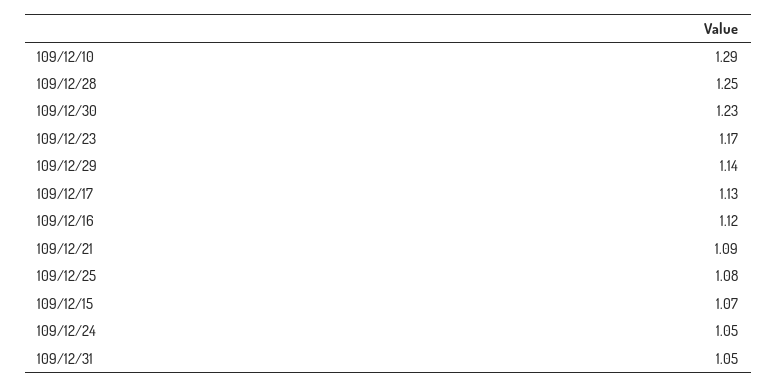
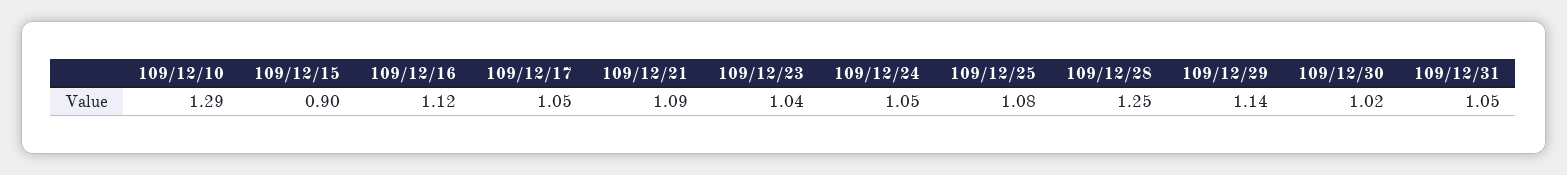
109/12/30: 1.23 -> 1.02
109/12/23: 1.17 -> 1.04
109/12/17: 1.13 -> 1.05
109/12/15: 1.07 -> 0.9

